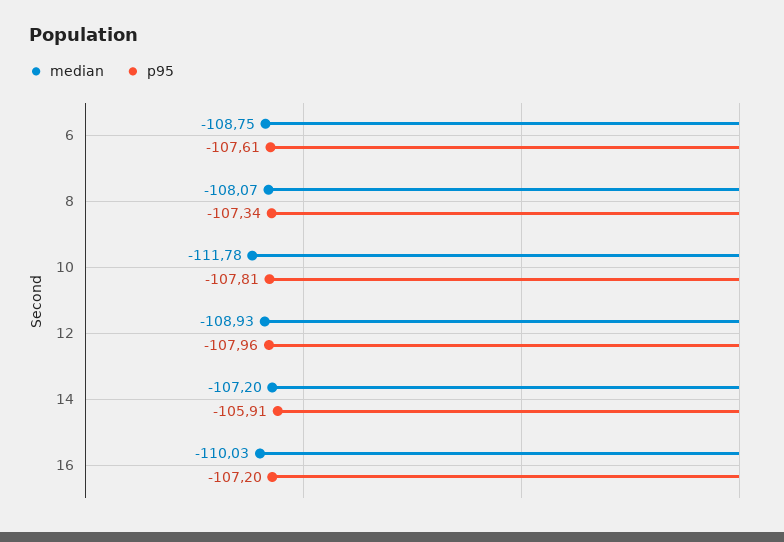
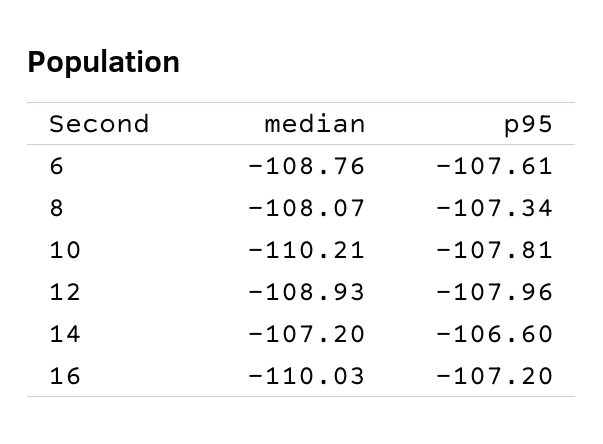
median, 6: -108.75 -> -108.76
median, 10: -111.78 -> -110.21
p95, 14: -105.91 -> -106.6

